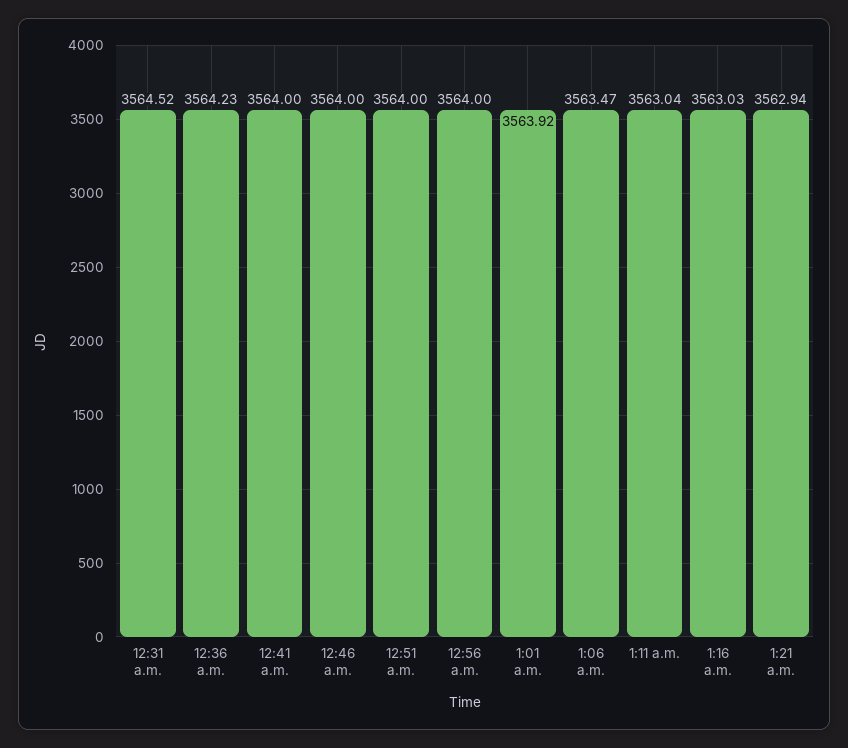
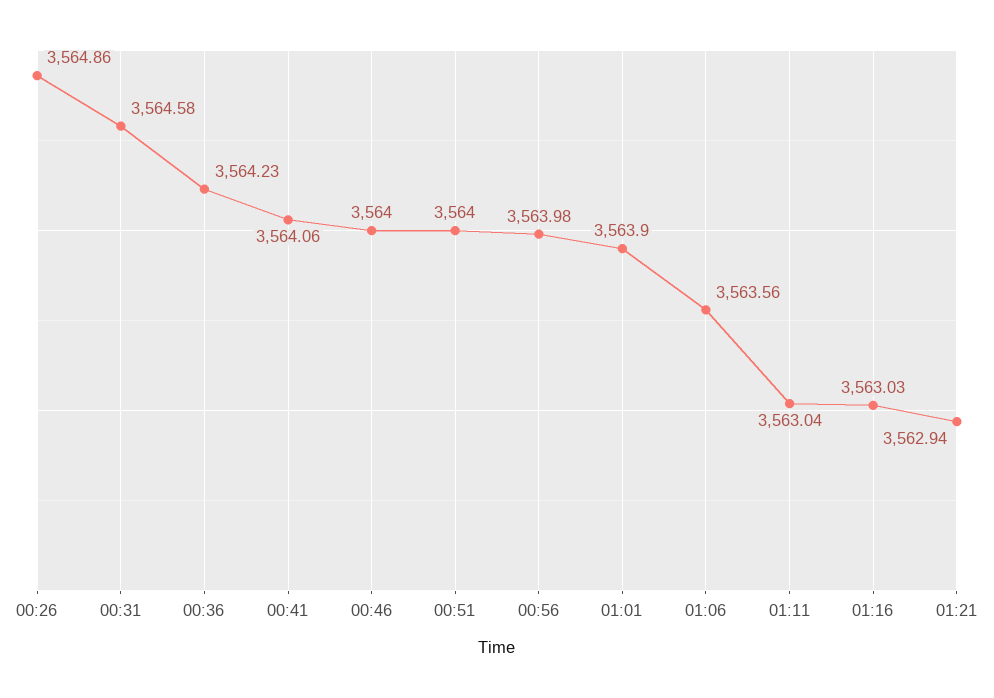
12:31 a.m.: 3564.52 -> 3564.58
12:41 a.m.: 3564 -> 3564.06
12:56 a.m.: 3564 -> 3563.98
1:01 a.m.: 3563.92 -> 3563.9
1:06 a.m.: 3563.47 -> 3563.56
00:26: none -> 3564.86

